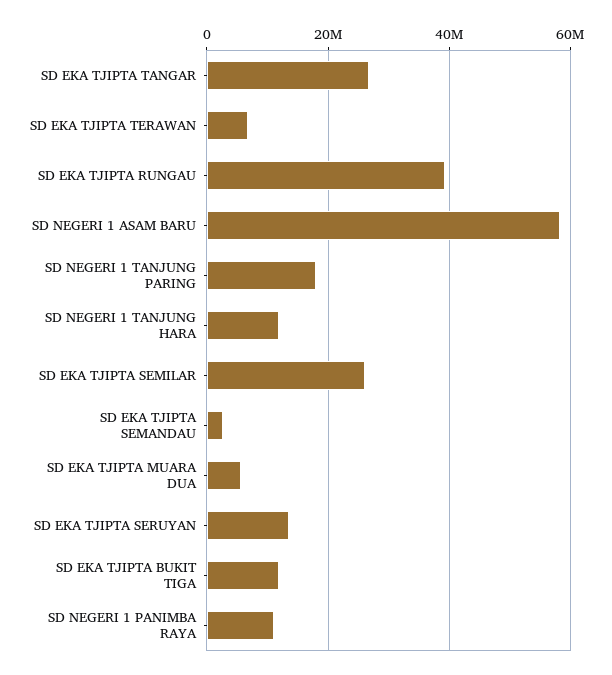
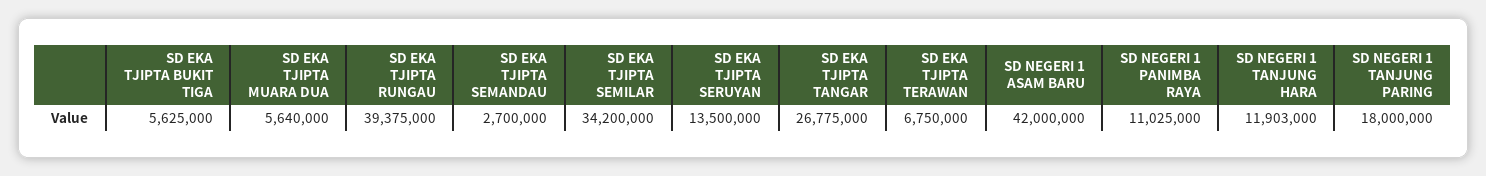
SD NEGERI 1 ASAM BARU: 58000000 -> 42000000
SD EKA TJIPTA SEMILAR: 26000000 -> 34200000
SD EKA TJIPTA BUKIT TIGA: 12000000 -> 5625000

